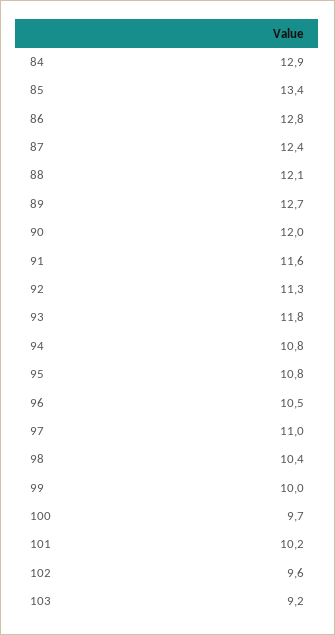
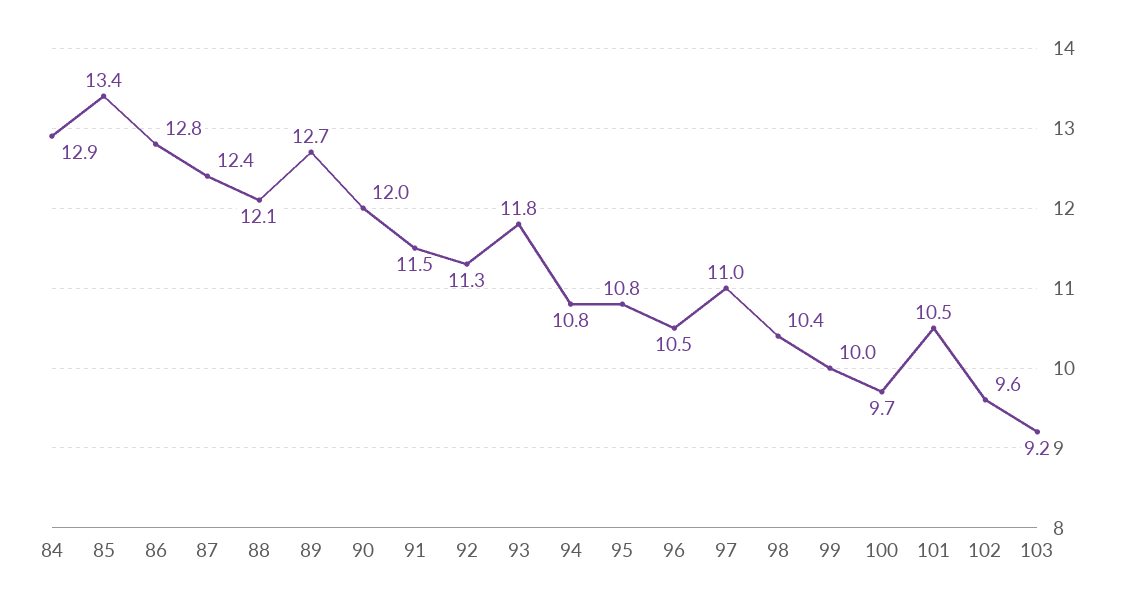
91: 11.6 -> 11.5
101: 10.2 -> 10.5

